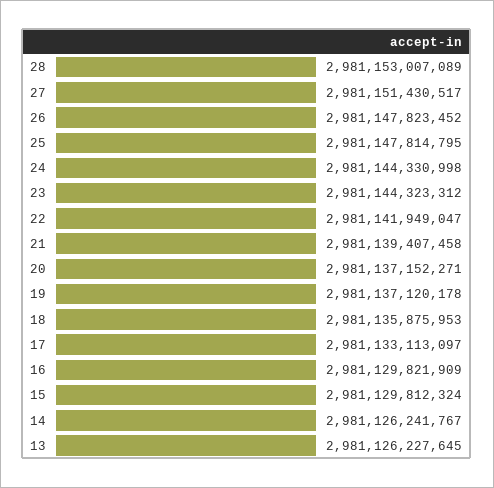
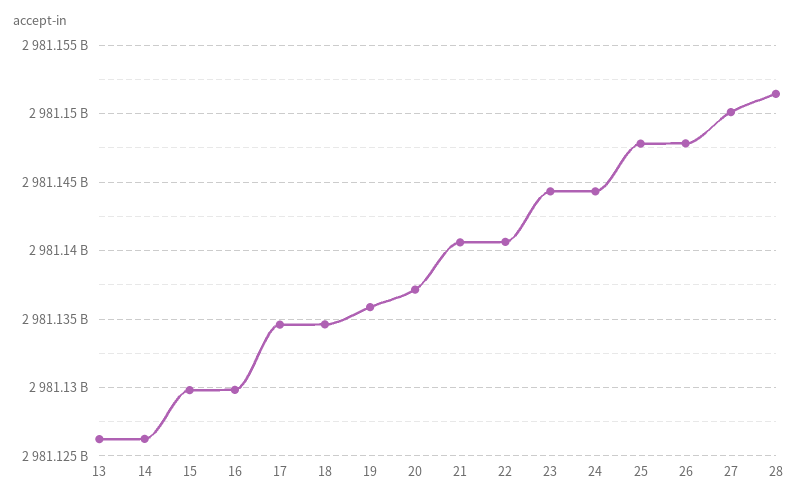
28: 2981153007089 -> 2981151500000
27: 2981151430517 -> 2981150000000
22: 2981141949047 -> 2981140500000
21: 2981139407458 -> 2981140500000
19: 2981137120178 -> 2981136000000
18: 2981135875953 -> 2981134500000
17: 2981133113097 -> 2981134500000

